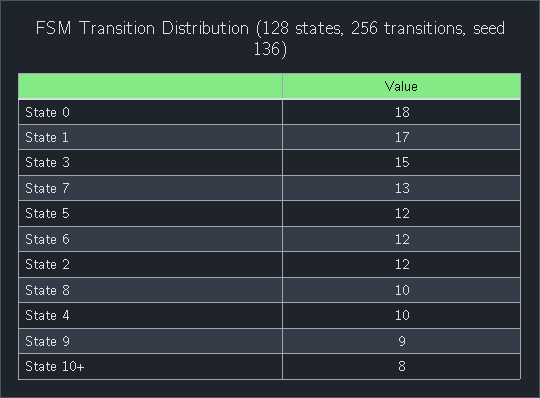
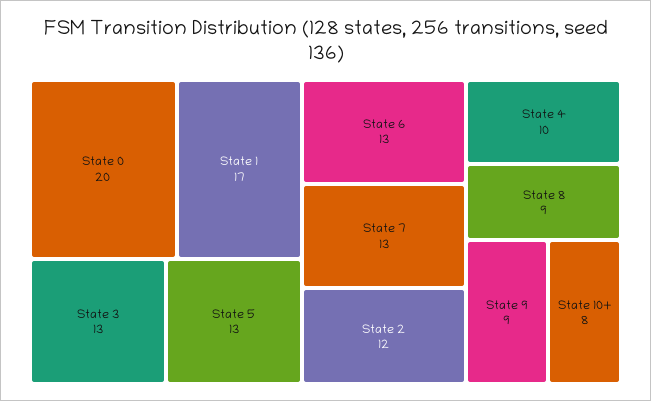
State 0: 18 -> 20
State 3: 15 -> 13
State 5: 12 -> 13
State 6: 12 -> 13
State 8: 10 -> 9

